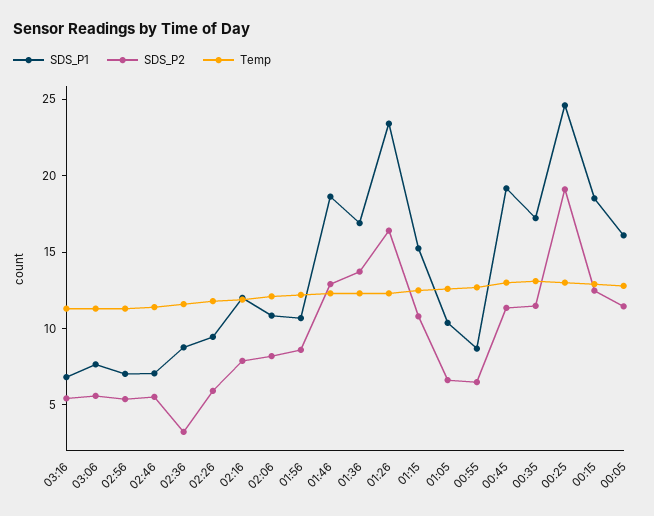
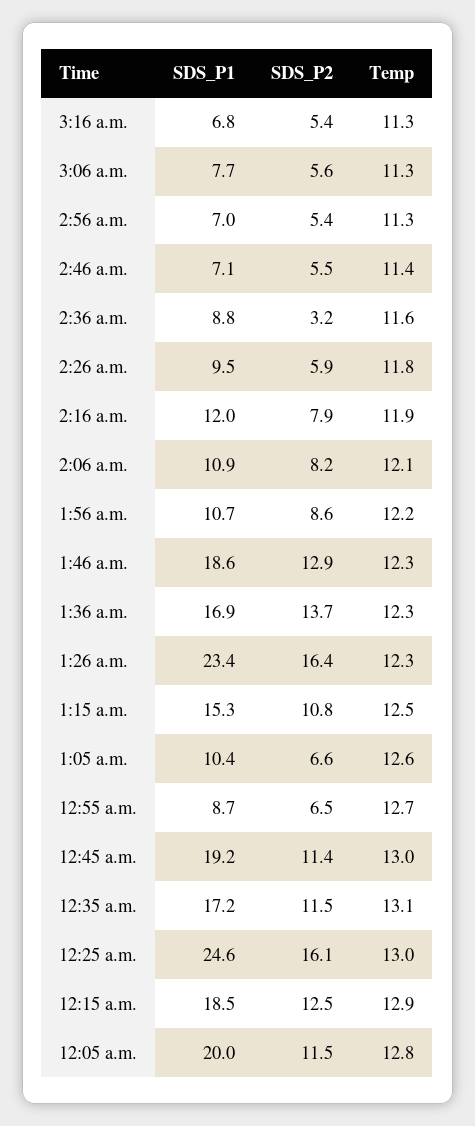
SDS_P2, 00:25: 19 -> 16.1
SDS_P1, 00:05: 16 -> 20

